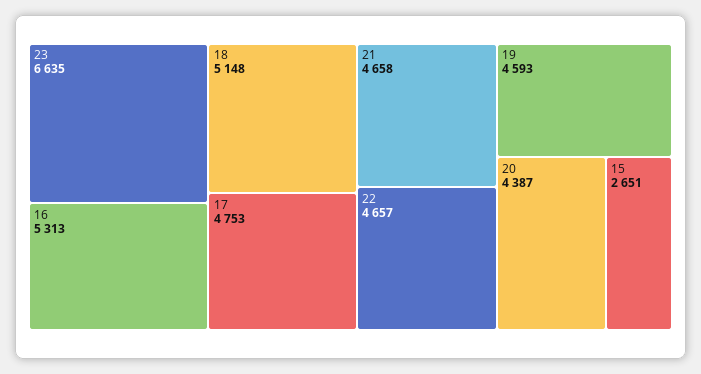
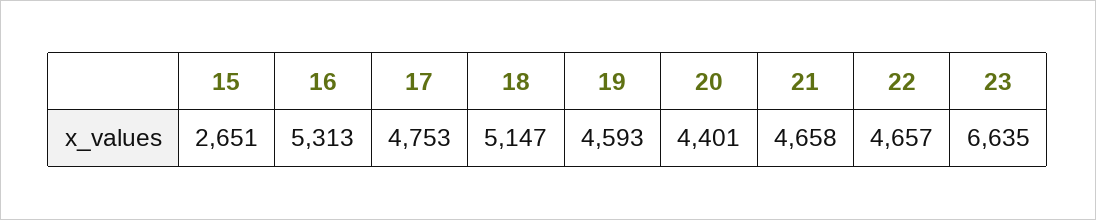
18: 5148 -> 5147
20: 4387 -> 4401

